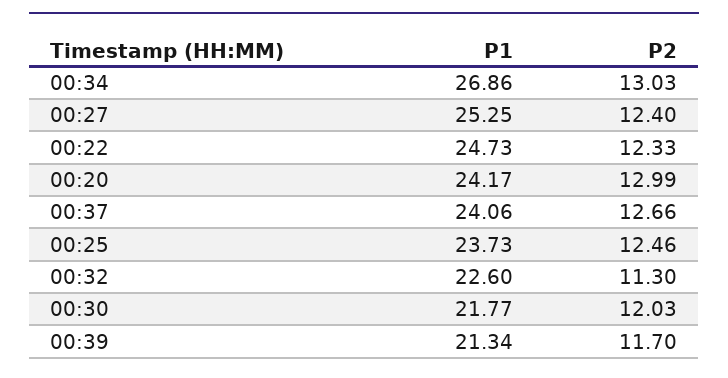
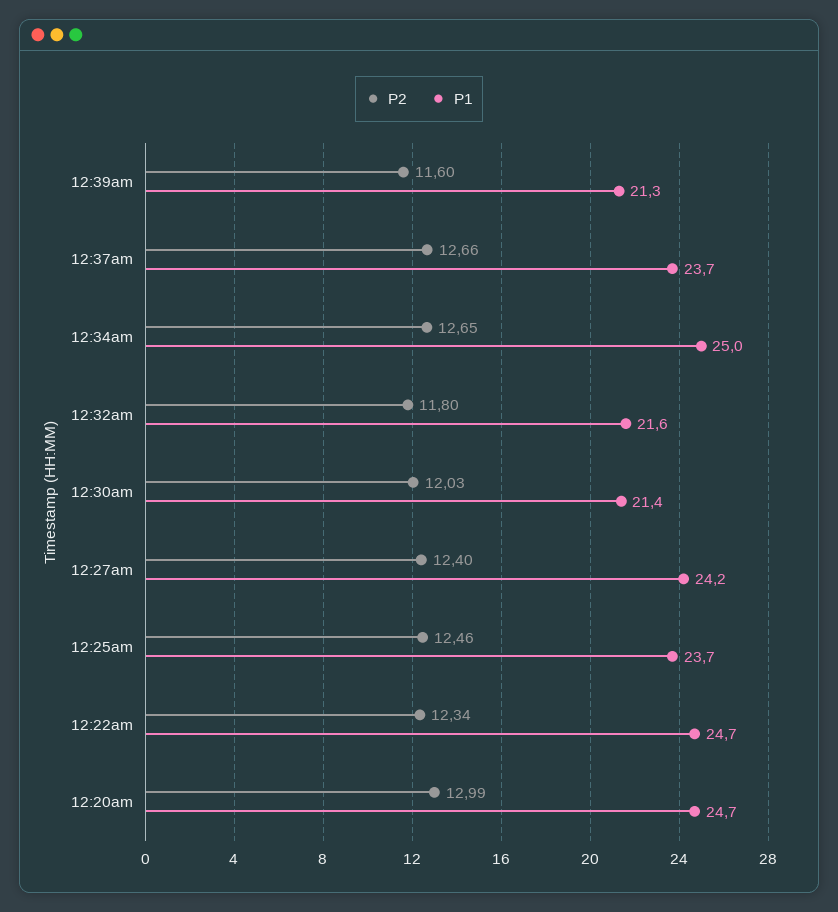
P1, 00:34: 26.86 -> 25
P2, 00:34: 13.03 -> 12.65
P1, 00:27: 25.25 -> 24.2
P2, 00:22: 12.33 -> 12.34
P1, 00:20: 24.17 -> 24.7
P1, 00:37: 24.06 -> 23.7
P1, 00:32: 22.6 -> 21.6
P2, 00:32: 11.3 -> 11.8
P1, 00:30: 21.77 -> 21.4
P2, 00:39: 11.7 -> 11.6

